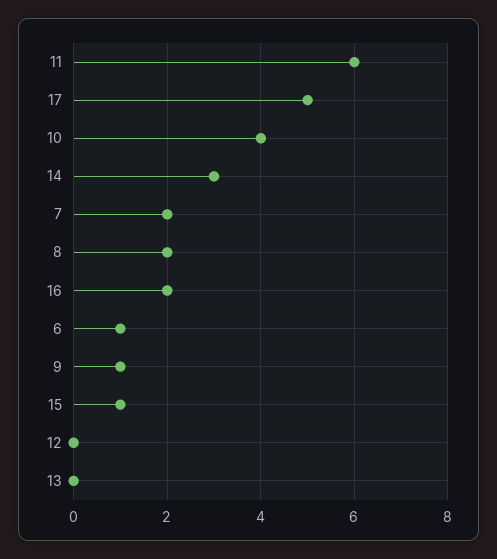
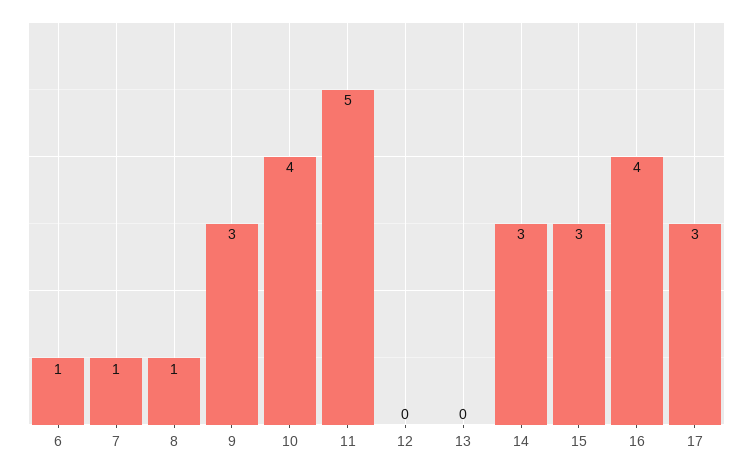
11: 6 -> 5
17: 5 -> 3
7: 2 -> 1
8: 2 -> 1
16: 2 -> 4
9: 1 -> 3
15: 1 -> 3

